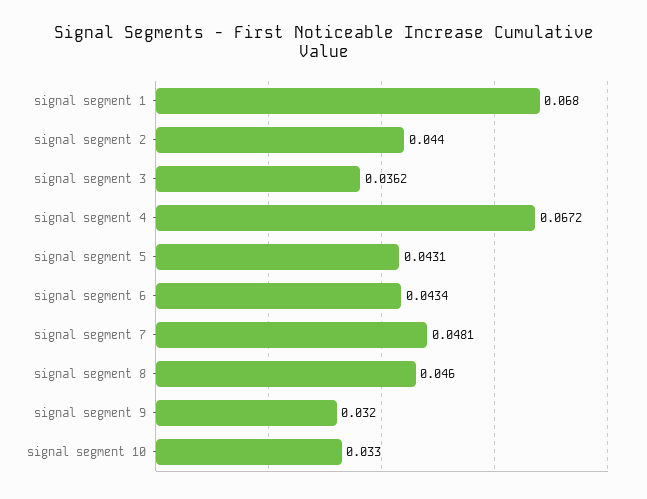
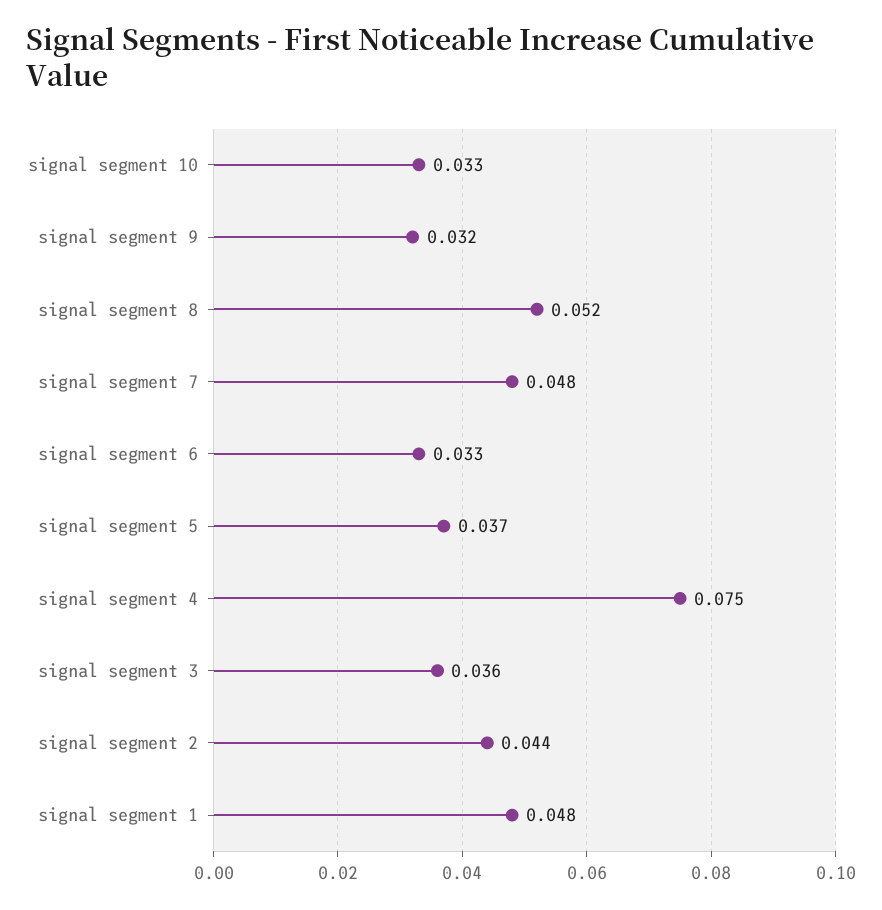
signal segment 1: 0.068 -> 0.048
signal segment 4: 0.0672 -> 0.075
signal segment 5: 0.0431 -> 0.037
signal segment 6: 0.0434 -> 0.033
signal segment 8: 0.046 -> 0.052

